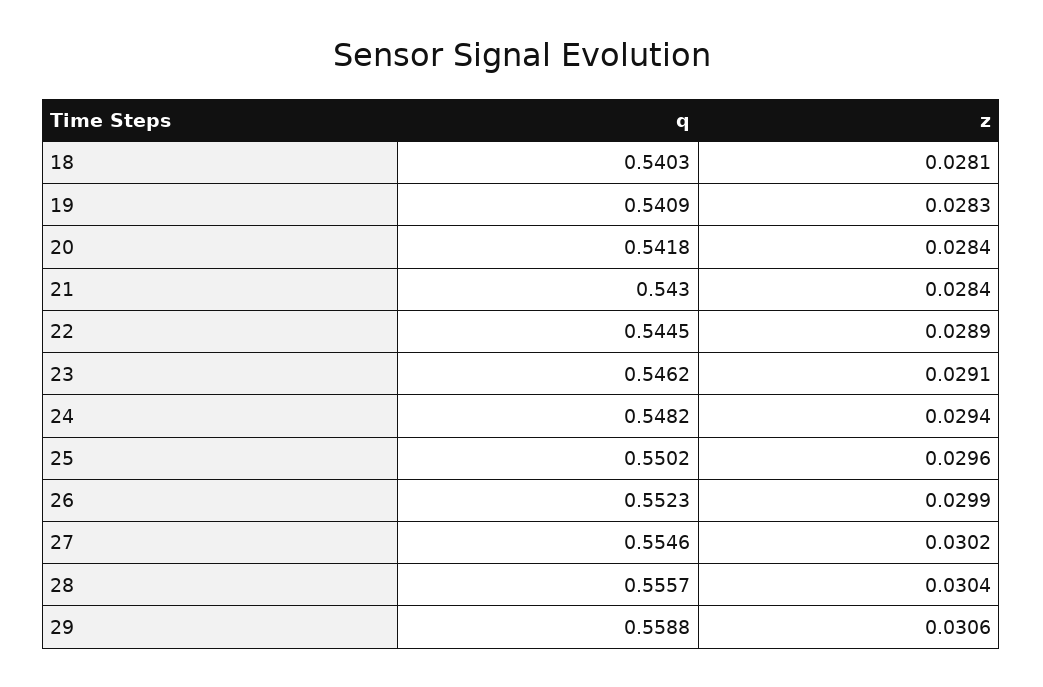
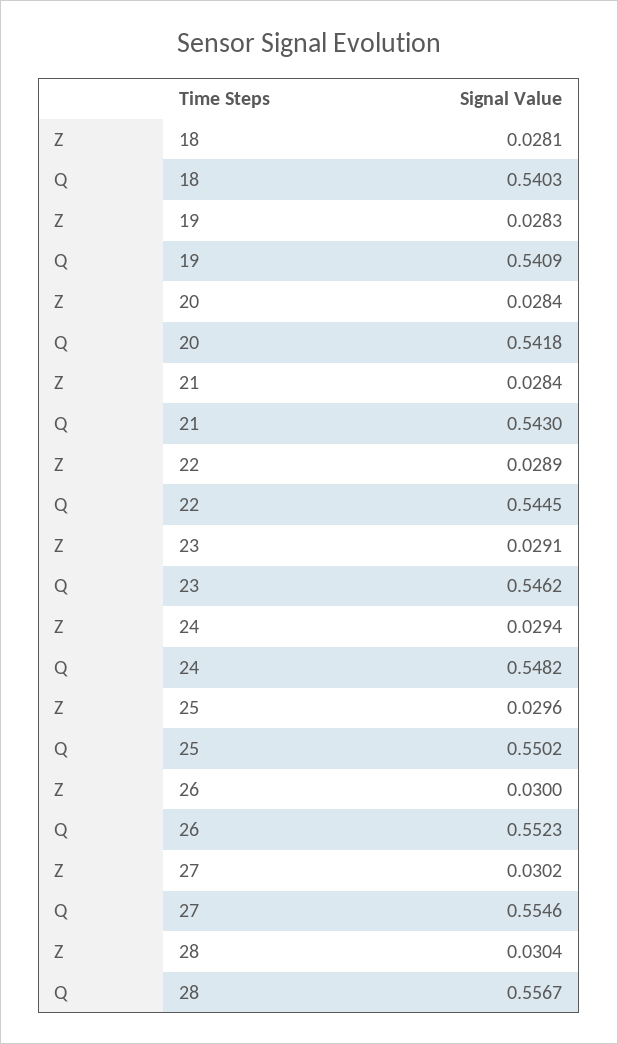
z, 26: 0.0299 -> 0.03
q, 28: 0.5557 -> 0.5567
q, 29: 0.5588 -> none
z, 29: 0.0306 -> none

